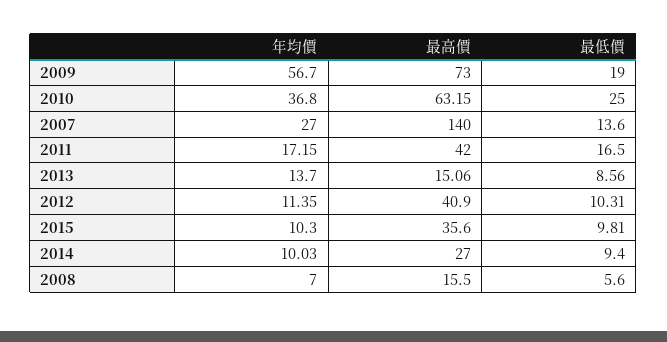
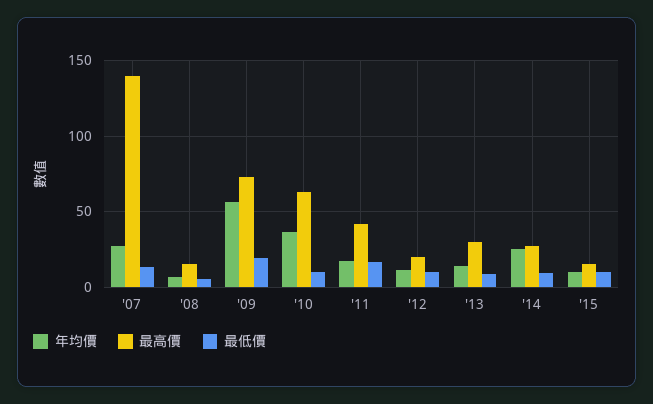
最低價, 2010: 25 -> 10
最高價, 2013: 15.06 -> 30
最高價, 2012: 40.9 -> 20
最高價, 2015: 35.6 -> 15
年均價, 2014: 10.03 -> 25

